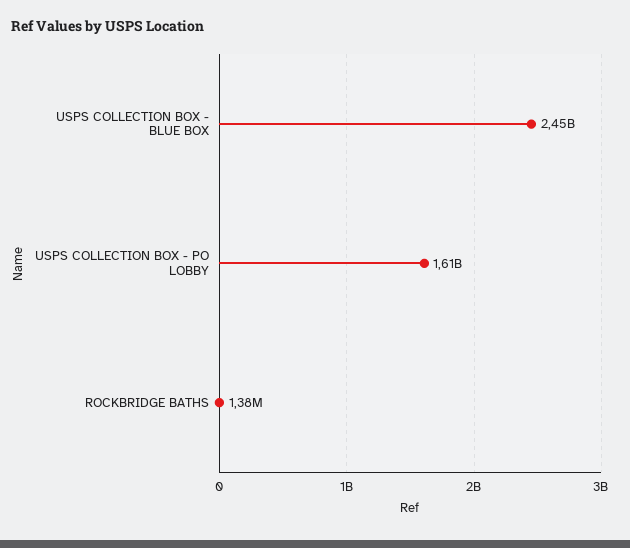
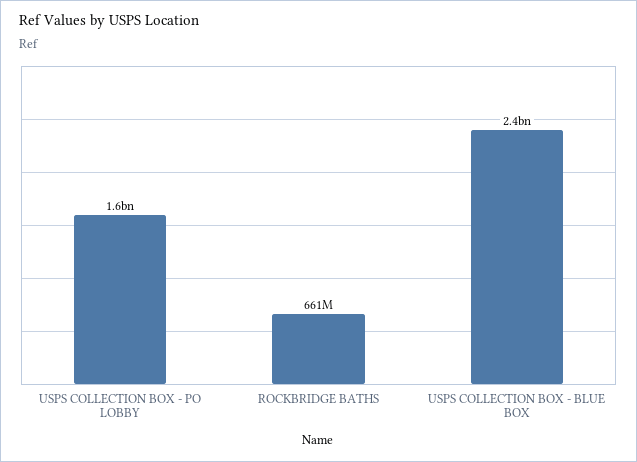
ROCKBRIDGE BATHS: 1380000 -> 661000000

